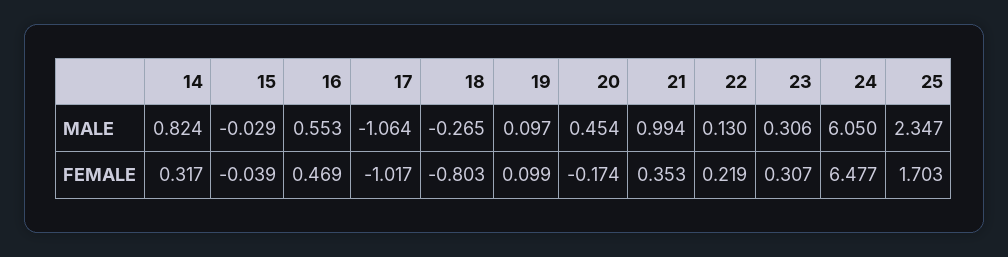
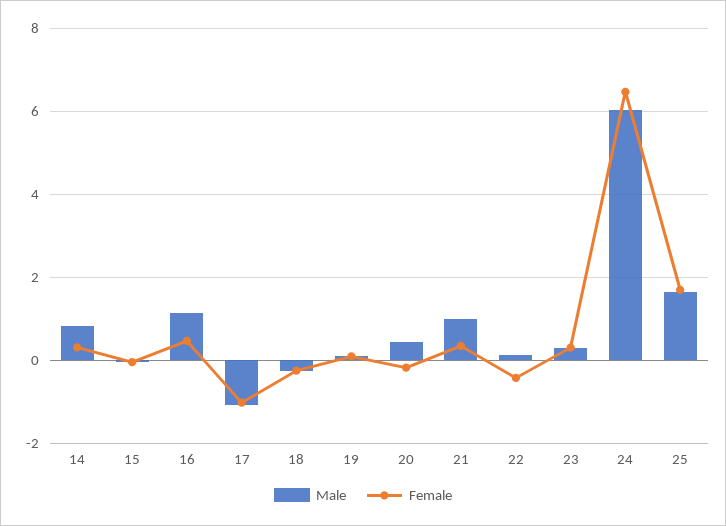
MALE, 16: 0.553 -> 1.2
MALE, 25: 2.347 -> 1.6
FEMALE, 18: -0.803 -> -0.2
FEMALE, 22: 0.219 -> -0.4

